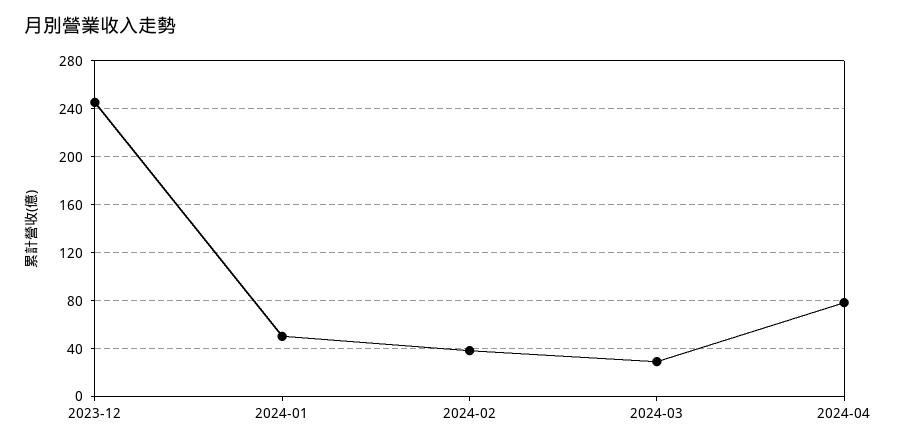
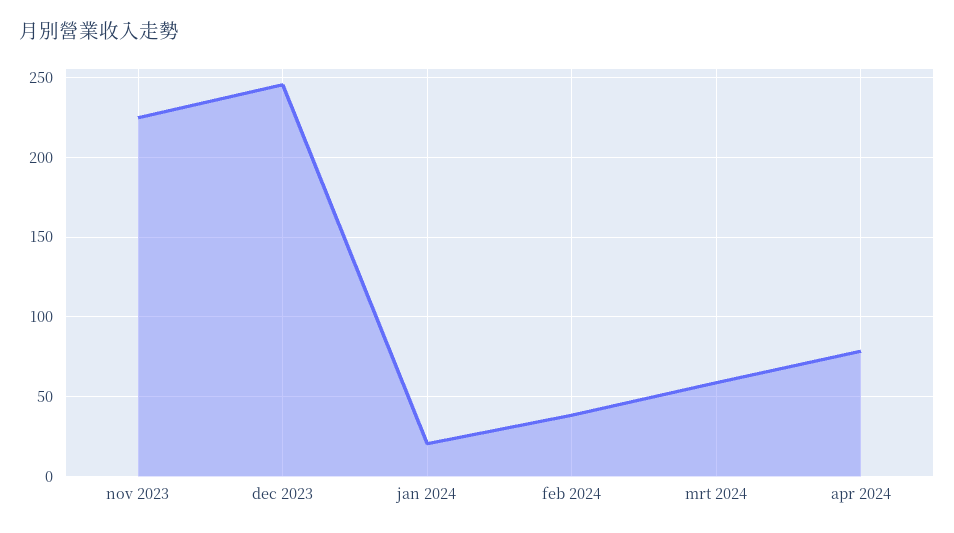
2024-01: 50 -> 20
2024-03: 30 -> 60
nov 2023: none -> 225

